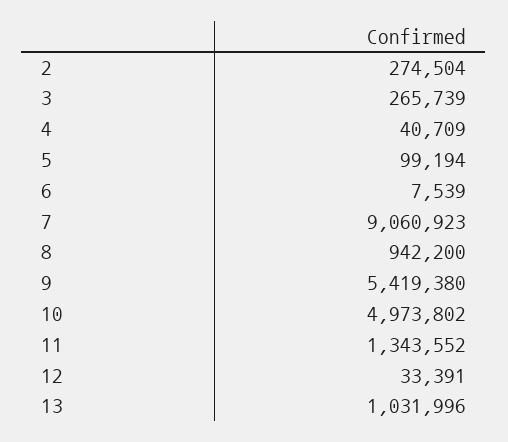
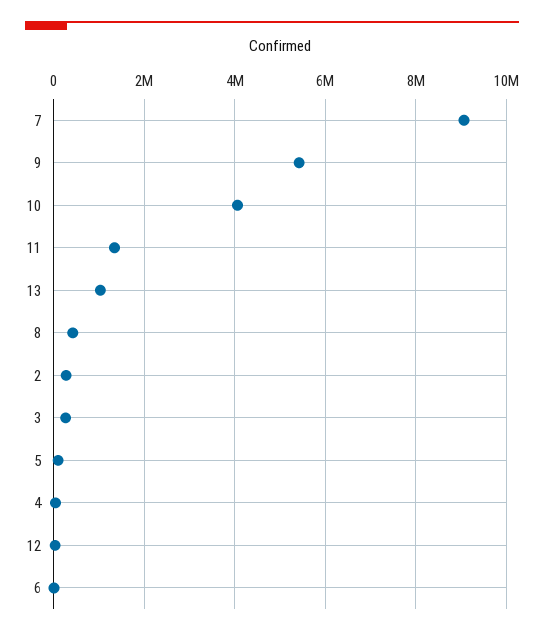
8: 942200 -> 400000
10: 4973802 -> 4000000

